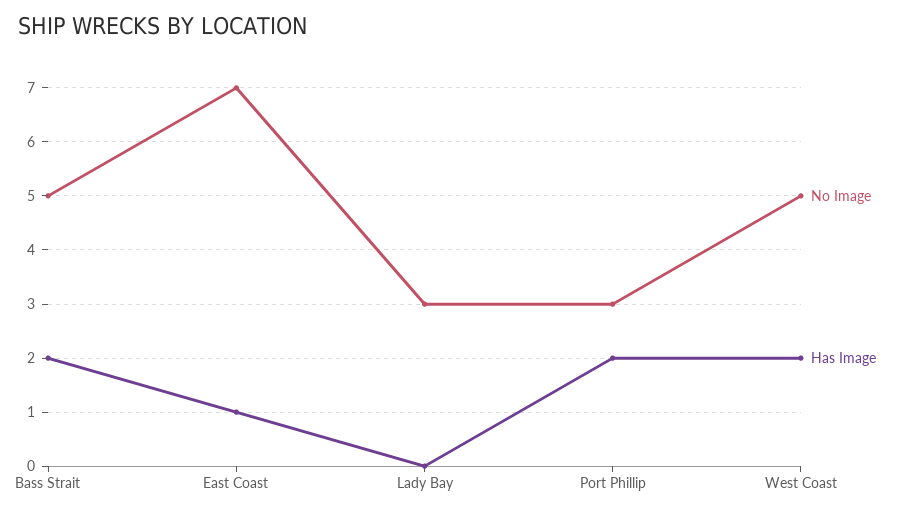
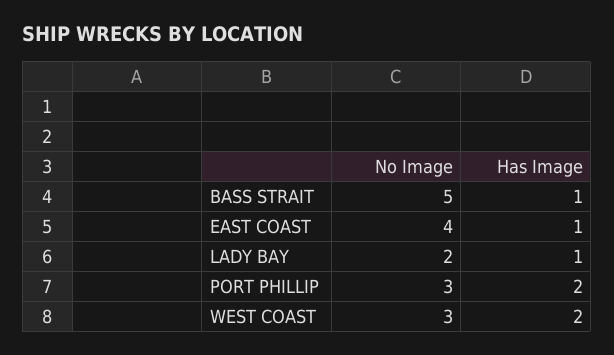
Has Image, Bass Strait: 2 -> 1
No Image, East Coast: 7 -> 4
No Image, Lady Bay: 3 -> 2
Has Image, Lady Bay: 0 -> 1
No Image, West Coast: 5 -> 3

